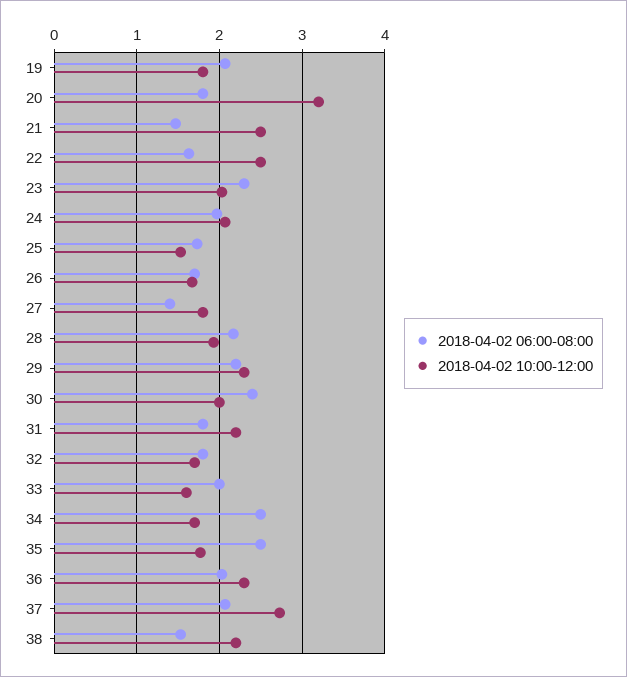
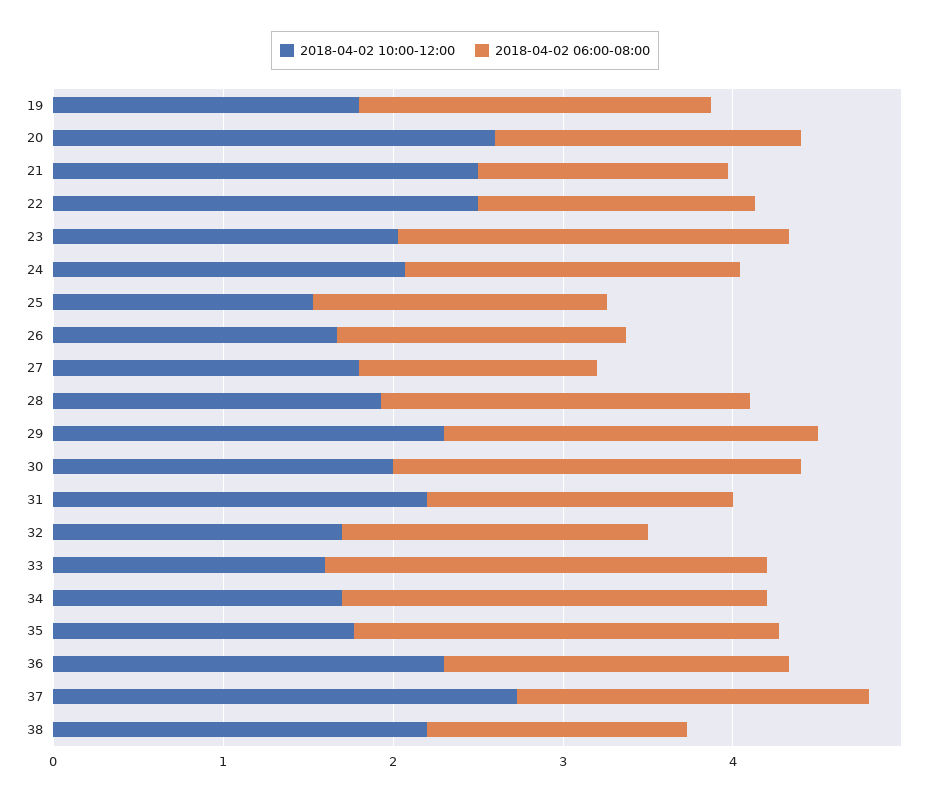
2018-04-02 10:00-12:00, 20: 3.2 -> 2.6
2018-04-02 06:00-08:00, 33: 2 -> 2.6

